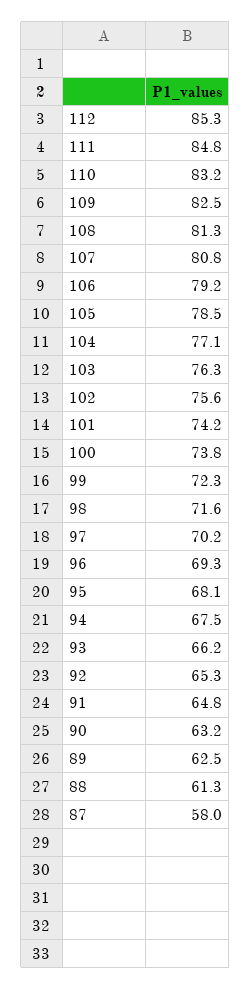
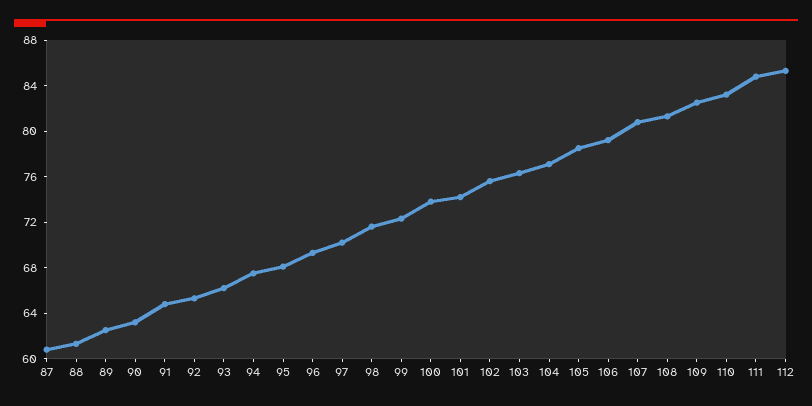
87: 58 -> 61

